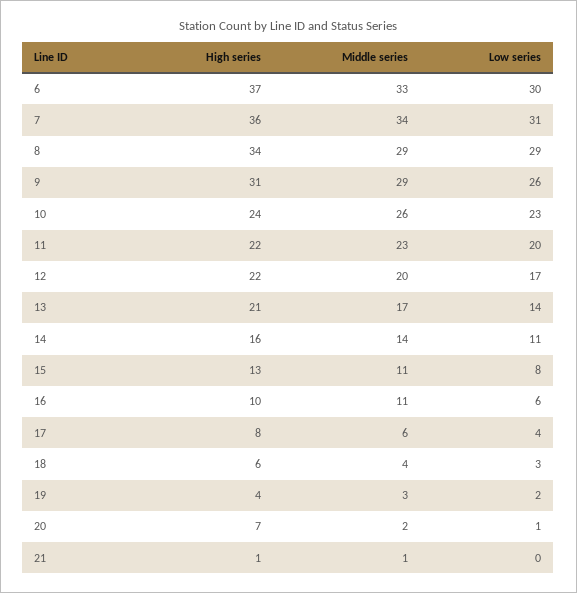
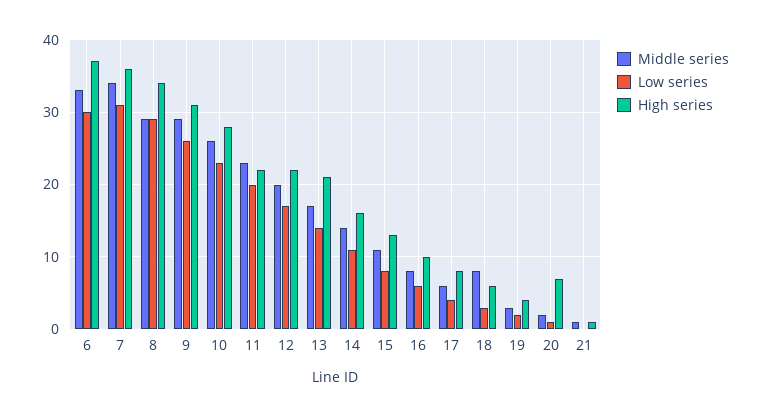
High series, 10: 24 -> 28
Middle series, 16: 11 -> 8
Middle series, 18: 4 -> 8

